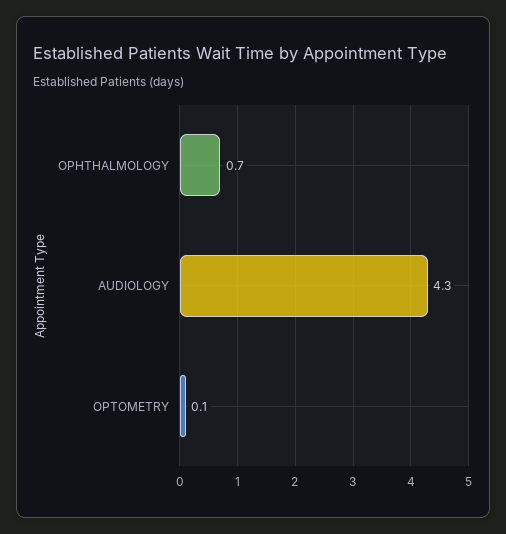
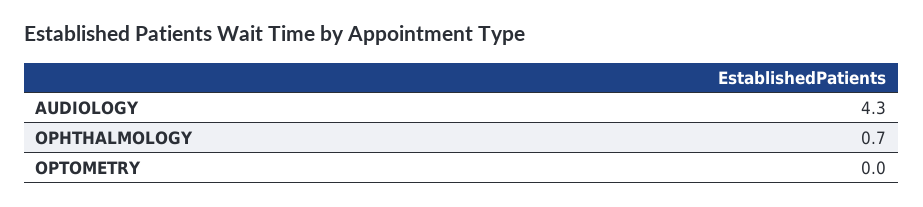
OPTOMETRY: 0.1 -> 0

